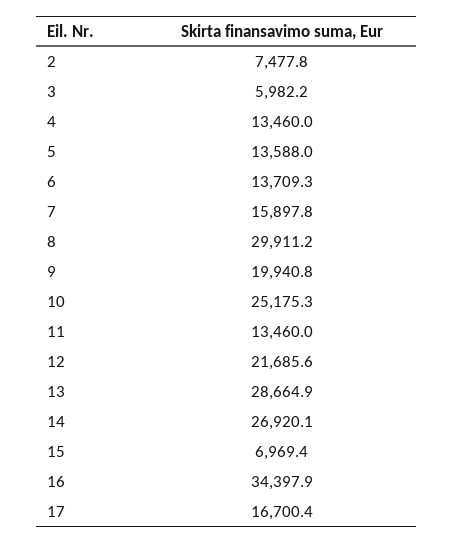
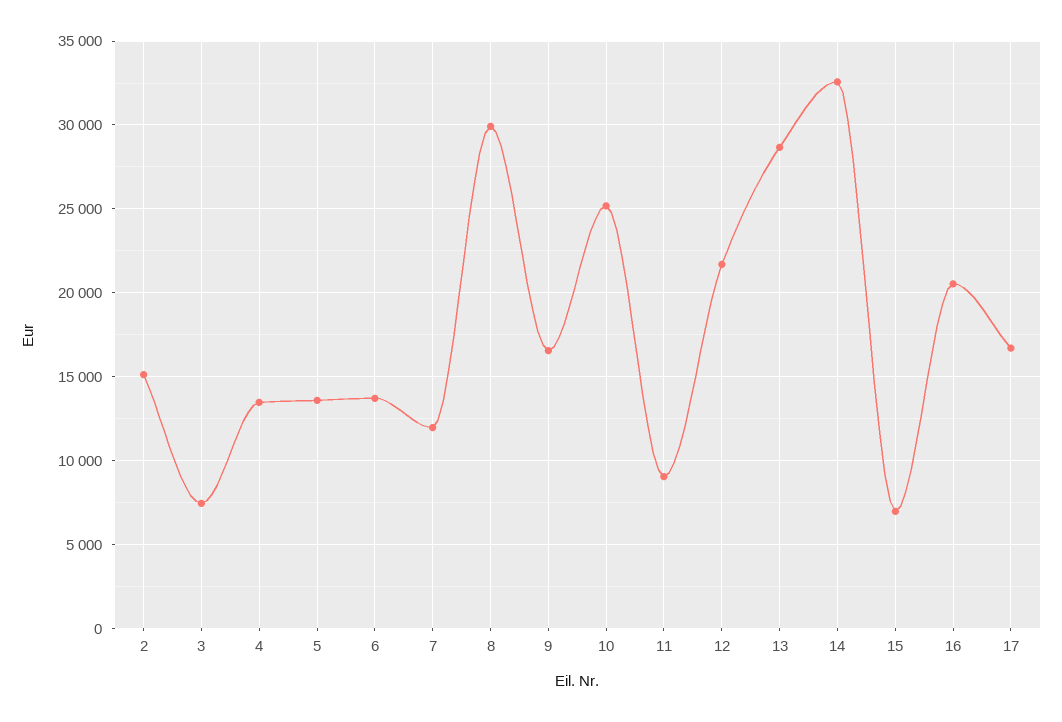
2: 7477.8 -> 15000
3: 5982.2 -> 7500
7: 15897.8 -> 12000
9: 19940.8 -> 16500
11: 13460 -> 9000
14: 26920.1 -> 32500
16: 34397.9 -> 20500

